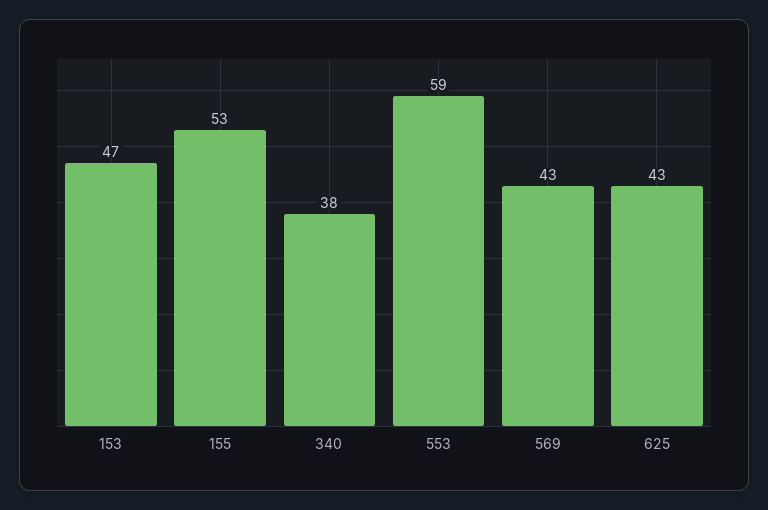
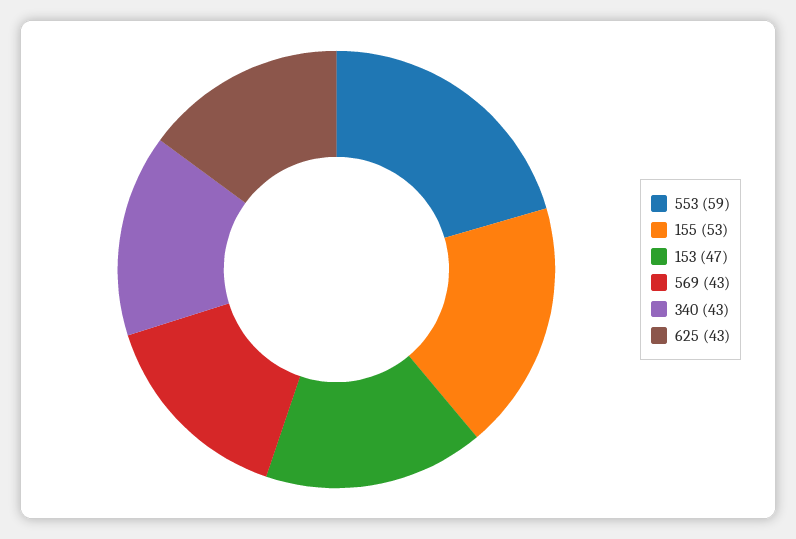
340: 38 -> 43

